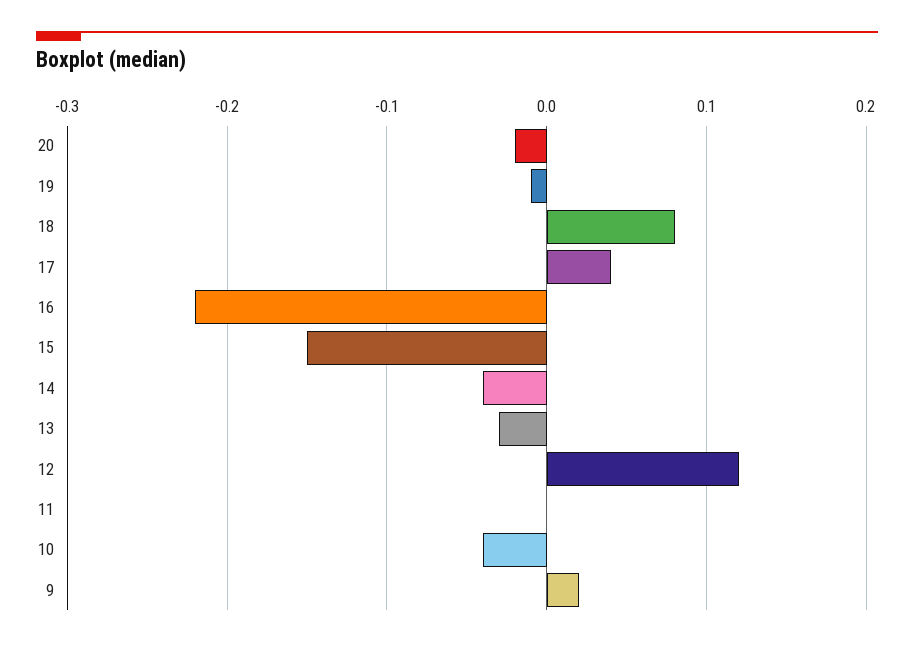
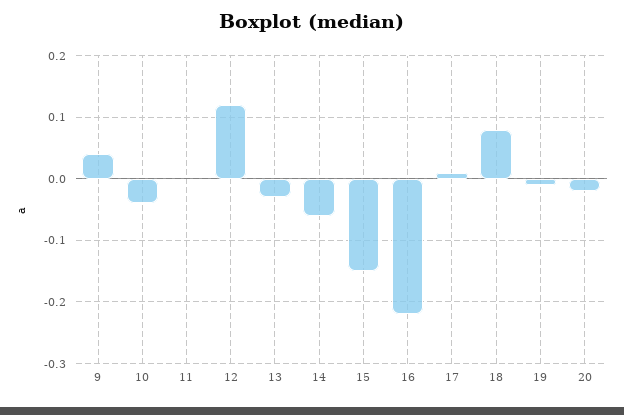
17: 0.04 -> 0.01
14: -0.04 -> -0.06
9: 0.02 -> 0.04

